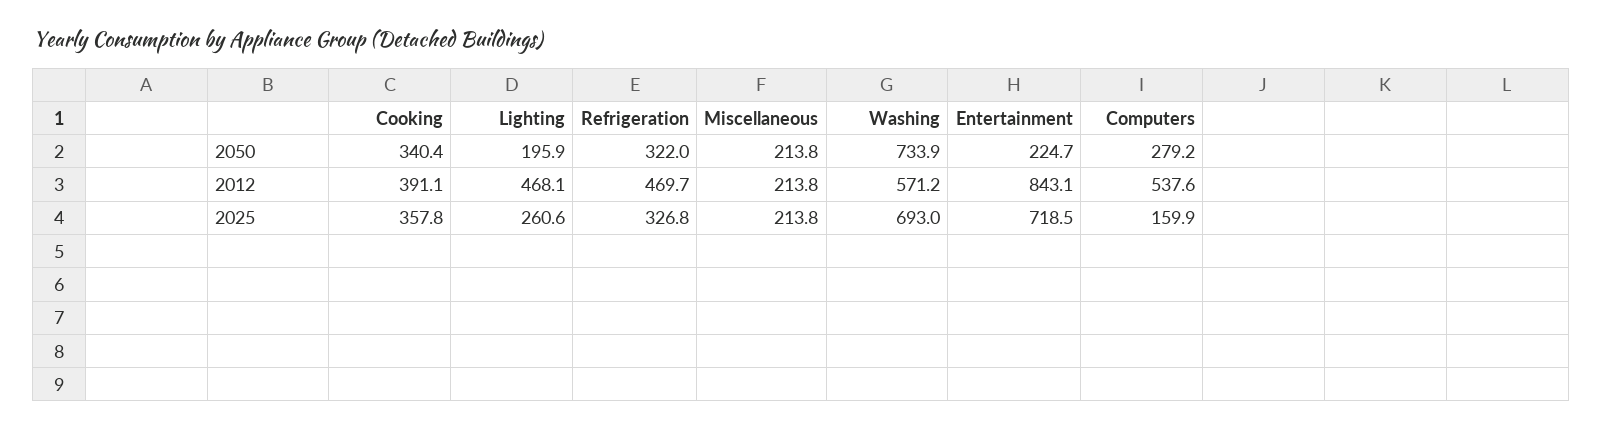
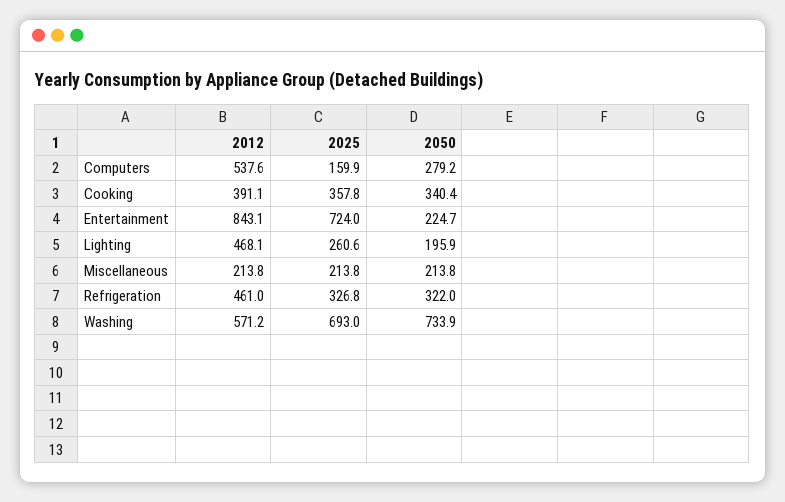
Refrigeration, 2012: 469.7 -> 461
Entertainment, 2025: 718.5 -> 724

